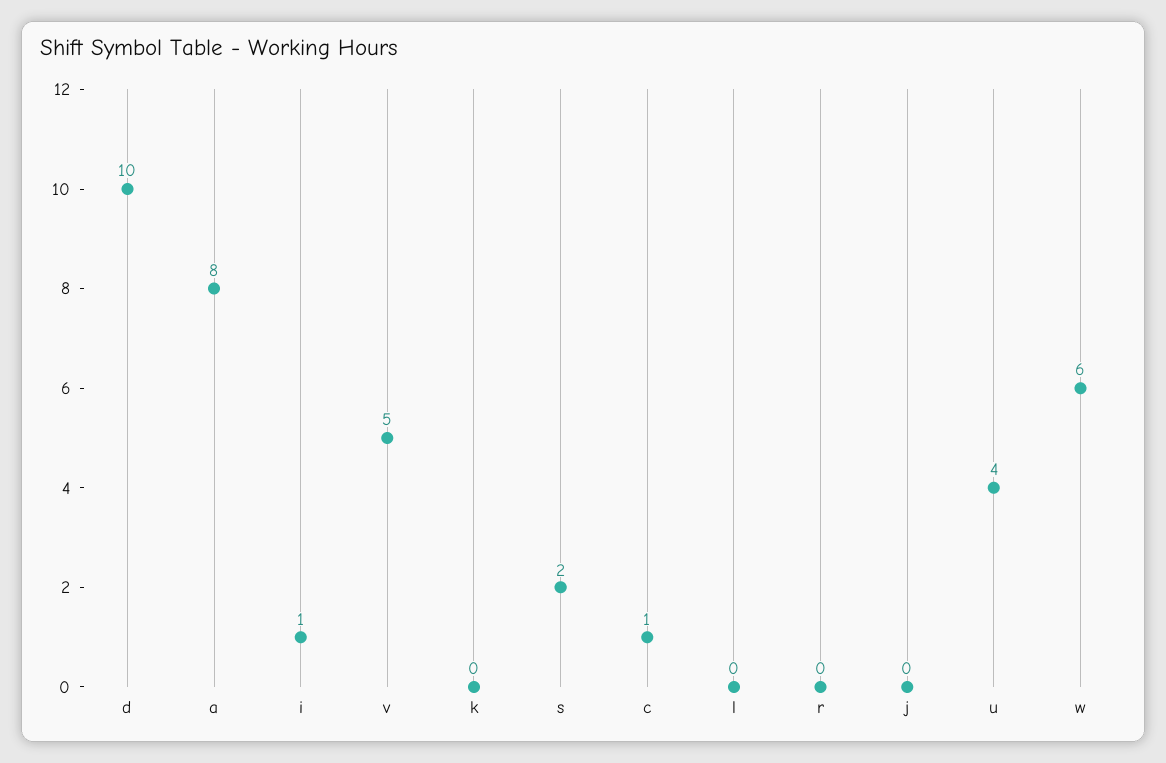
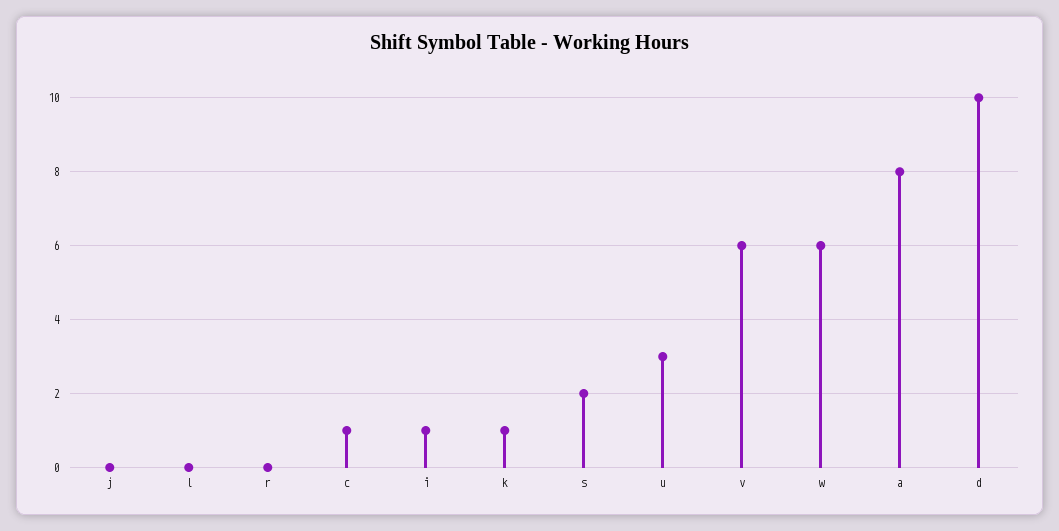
v: 5 -> 6
k: 0 -> 1
u: 4 -> 3

